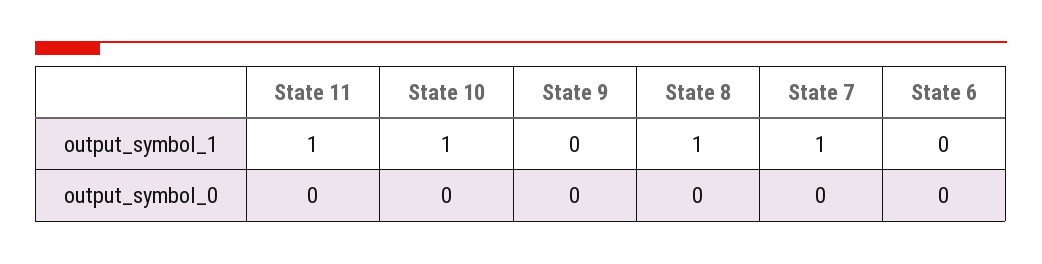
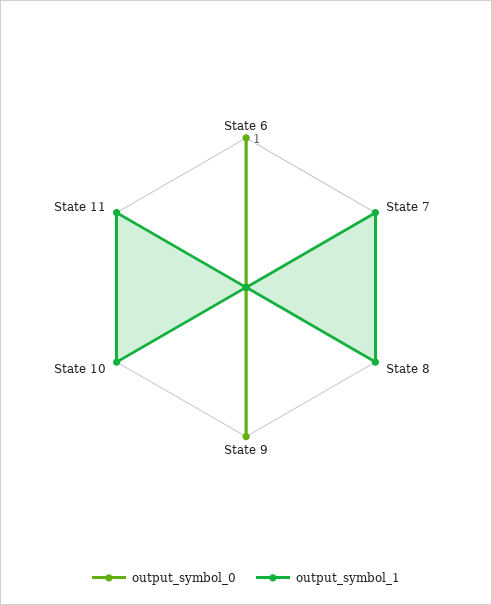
output_symbol_0, State 9: 0 -> 1
output_symbol_0, State 6: 0 -> 1

